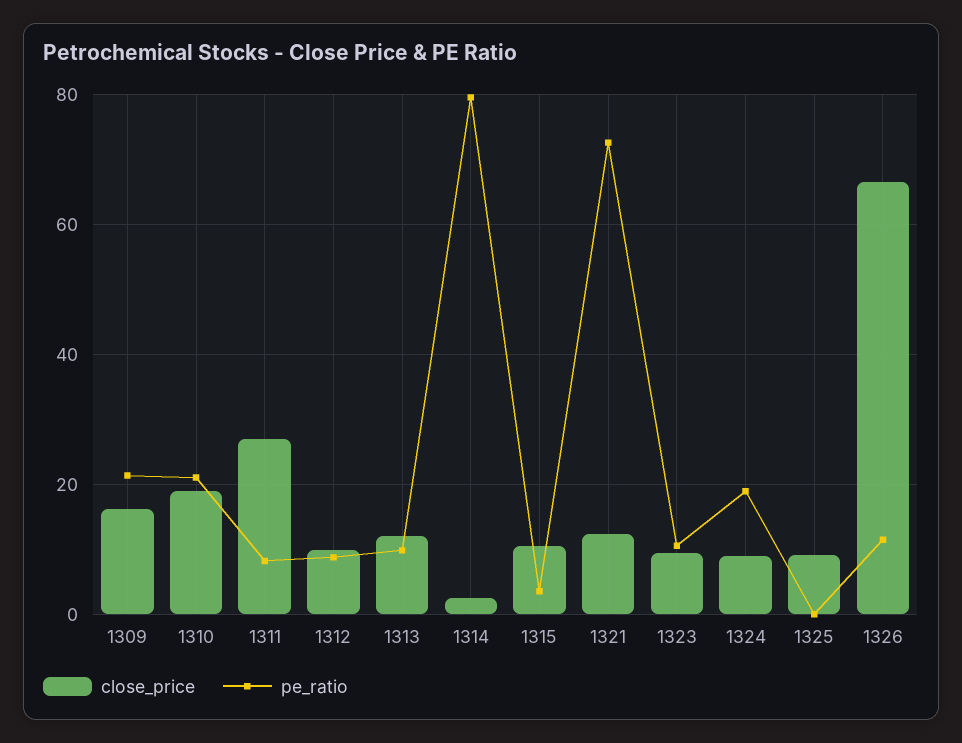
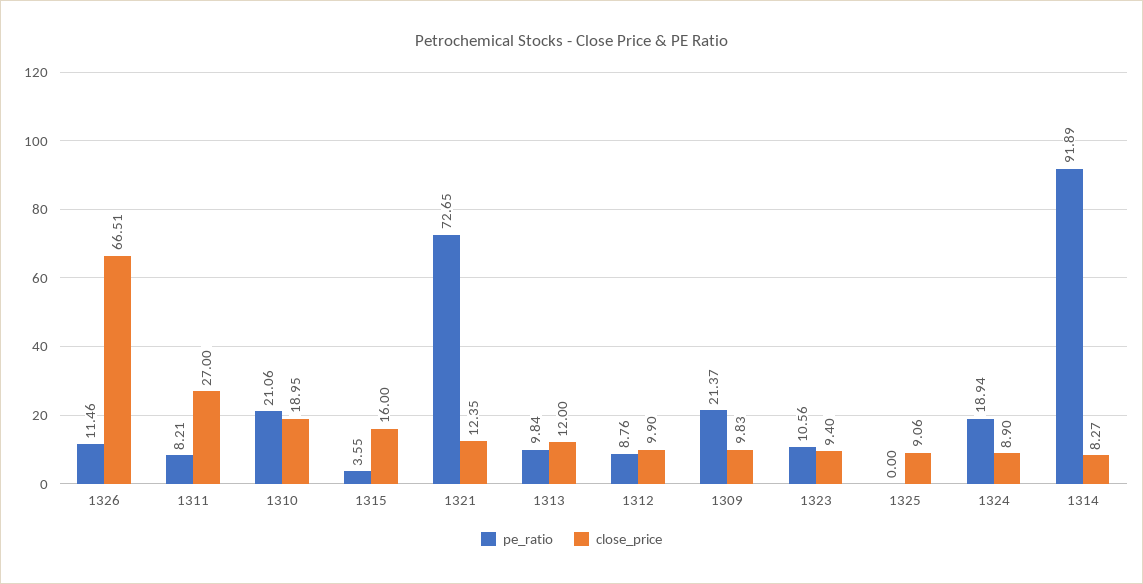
close_price, 1309: 16 -> 9.83
close_price, 1314: 2 -> 8.27
pe_ratio, 1314: 80 -> 91.89
close_price, 1315: 10 -> 16

